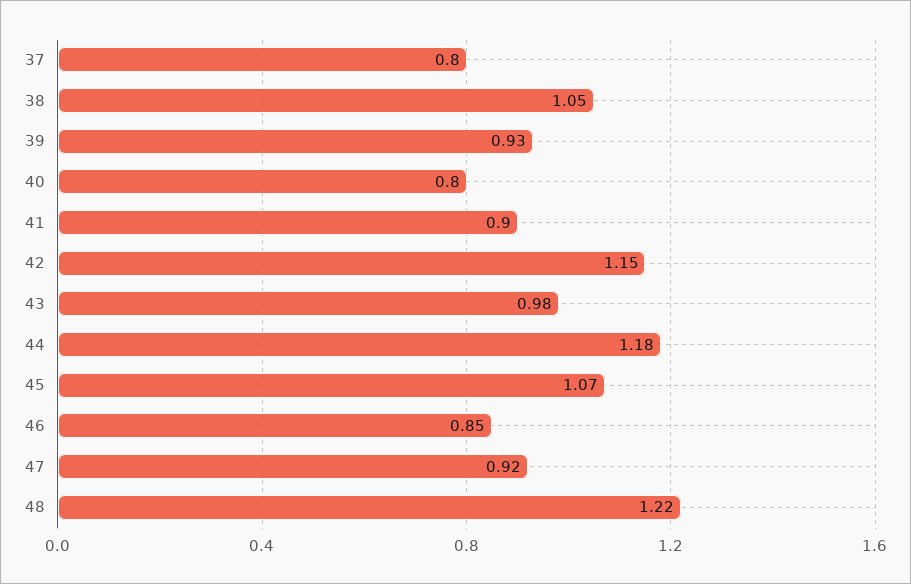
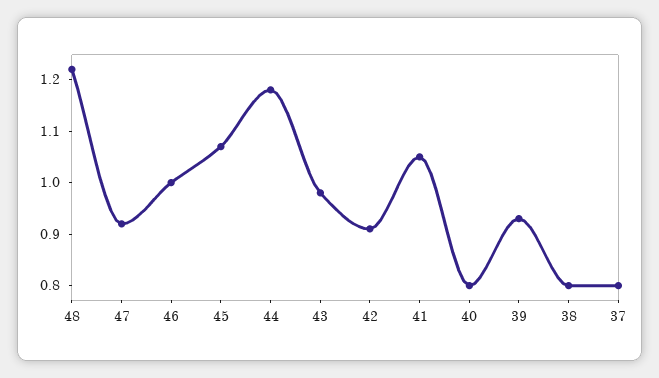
38: 1.05 -> 0.8
41: 0.9 -> 1.05
42: 1.15 -> 0.9
46: 0.85 -> 1

